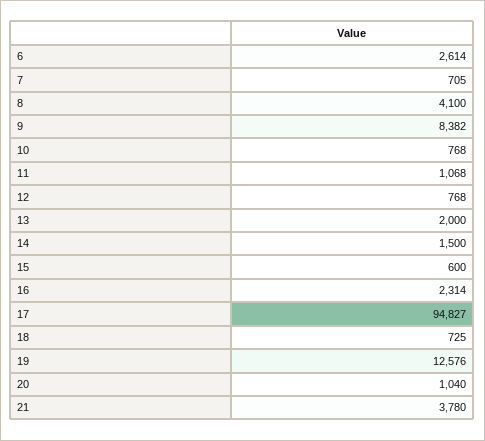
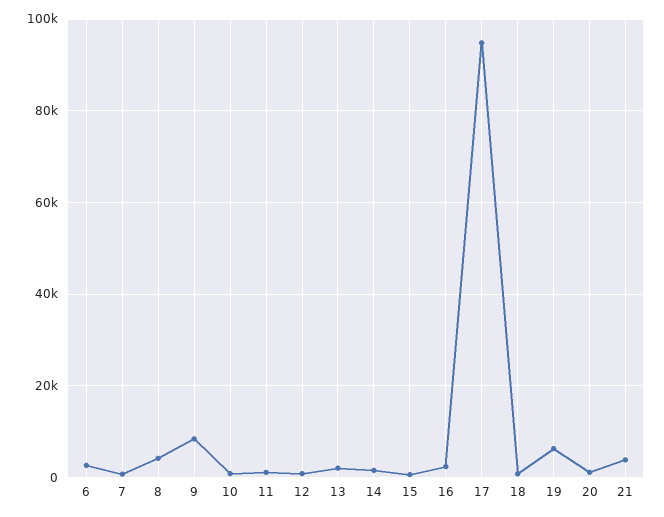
19: 12576 -> 6000

